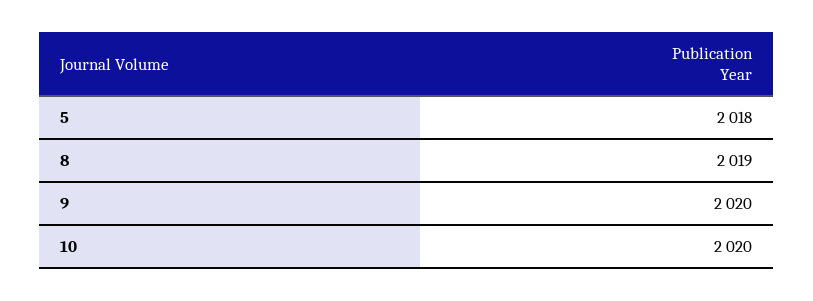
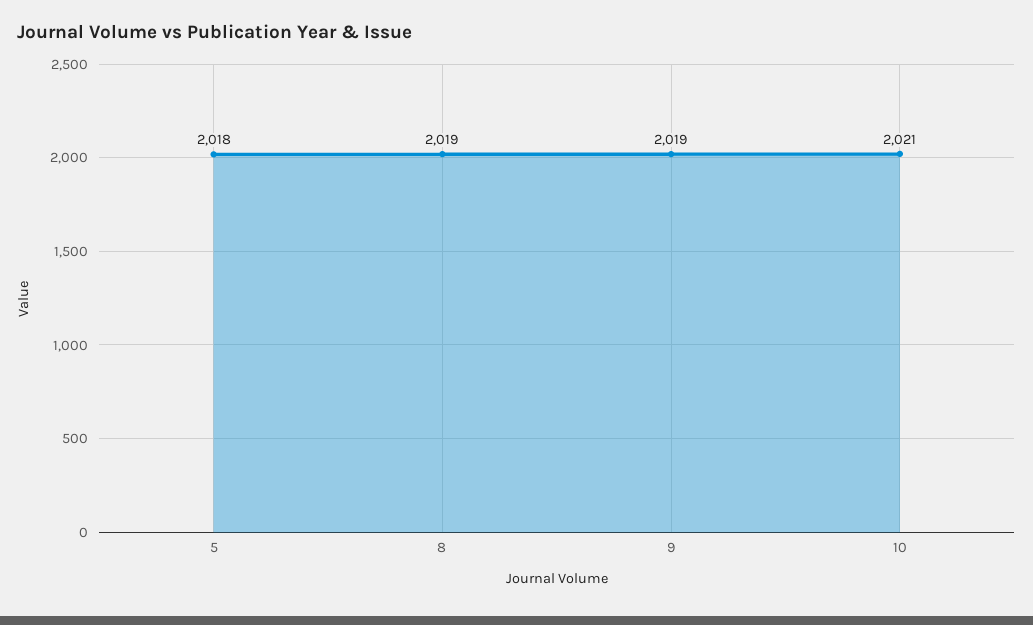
9: 2020 -> 2019
10: 2020 -> 2021

